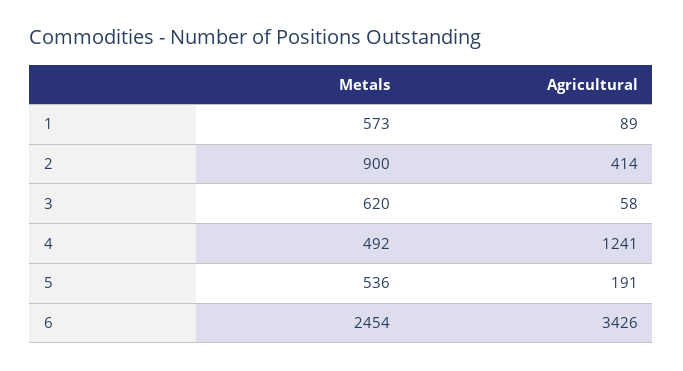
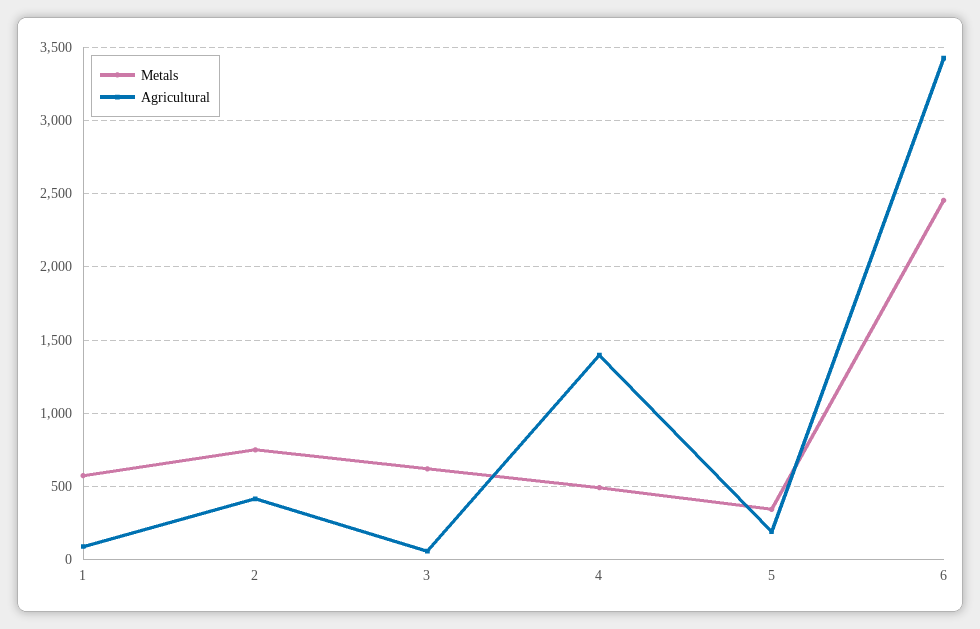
Metals, 2: 900 -> 750
Agricultural, 4: 1241 -> 1400
Metals, 5: 536 -> 350

